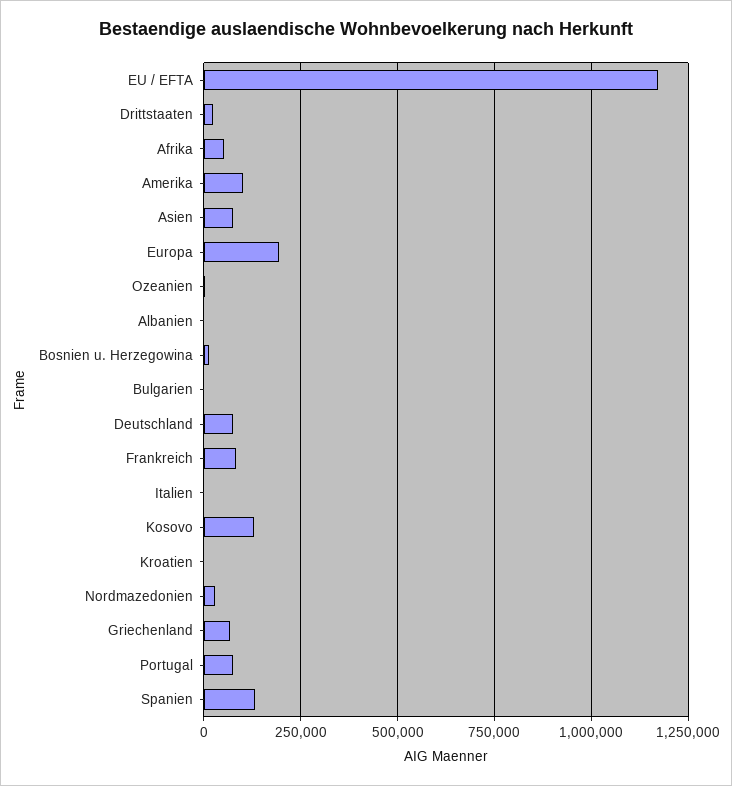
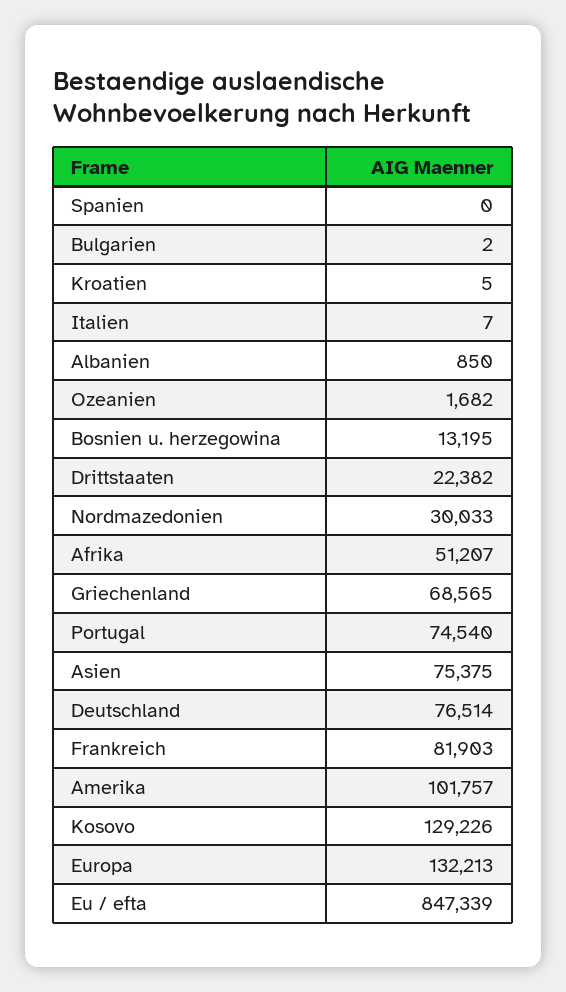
EU / EFTA: 1175000 -> 847339
Europa: 200000 -> 132213
Spanien: 125000 -> 0

